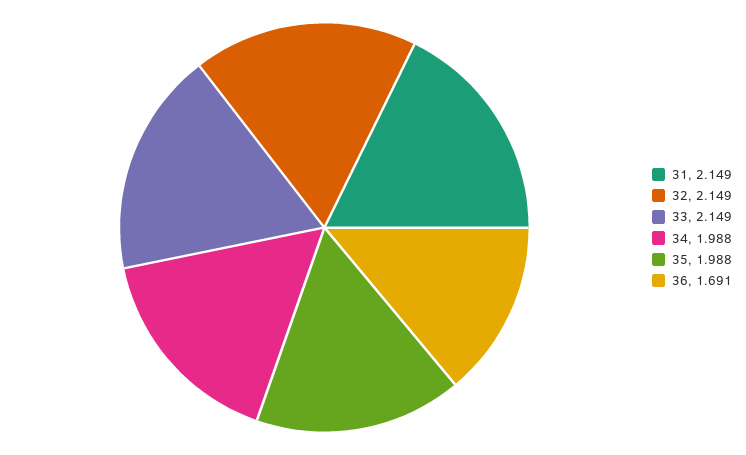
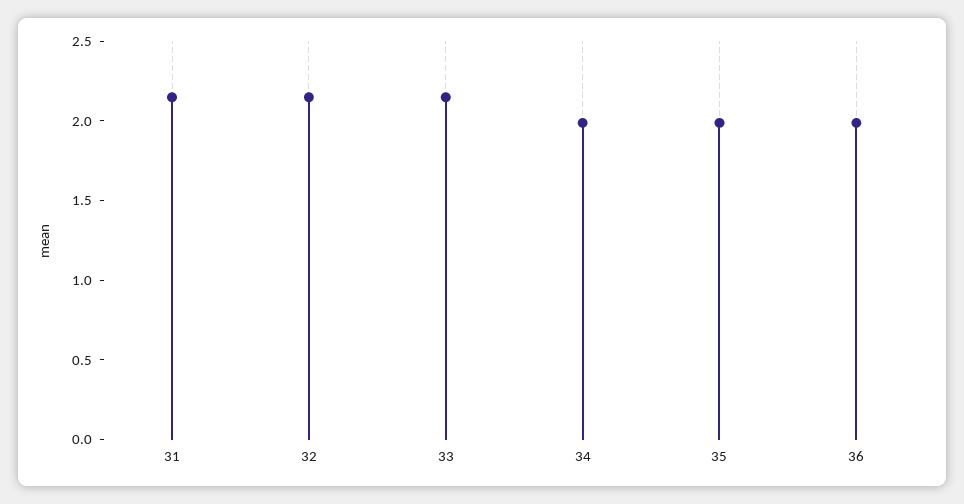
36: 1.691 -> 2

